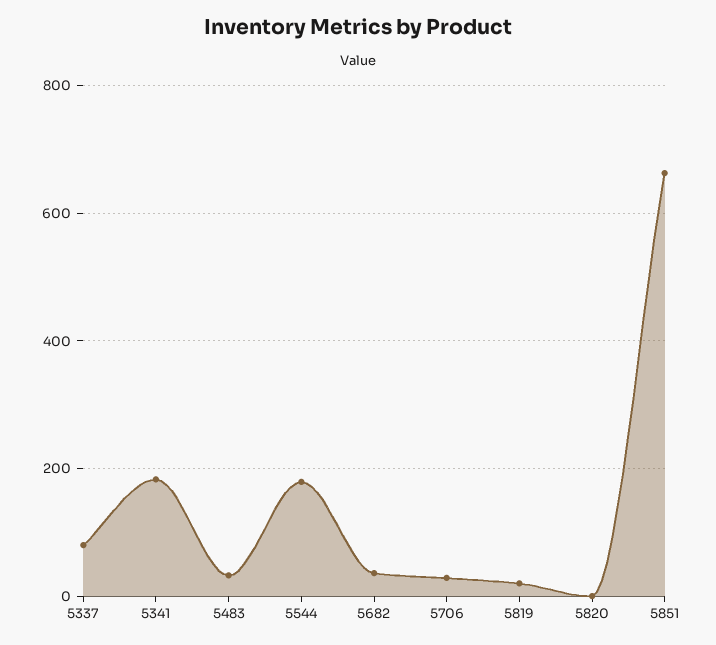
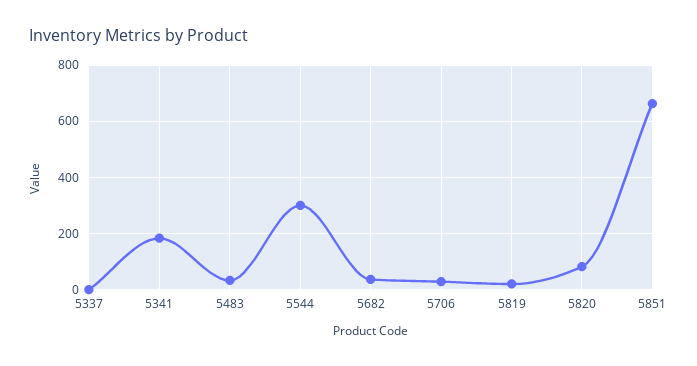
5337: 80 -> 0
5544: 180 -> 300
5820: 0 -> 75

